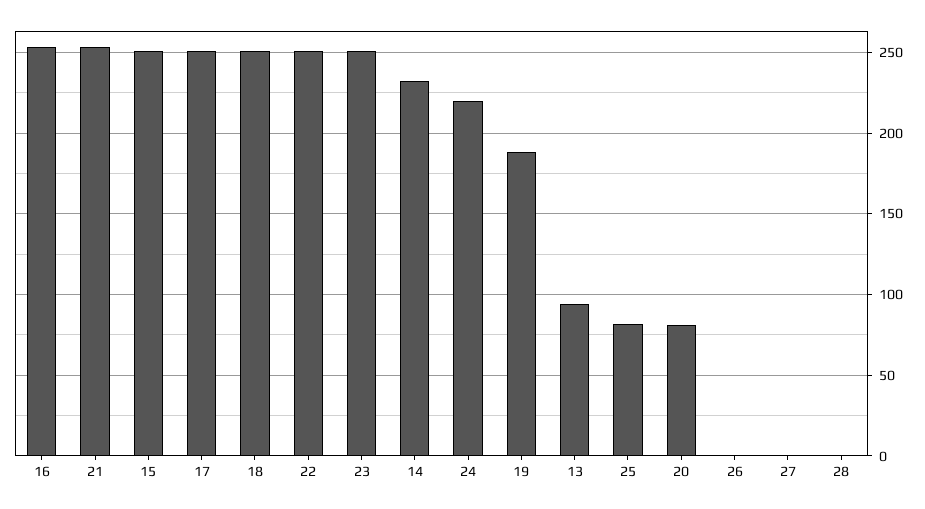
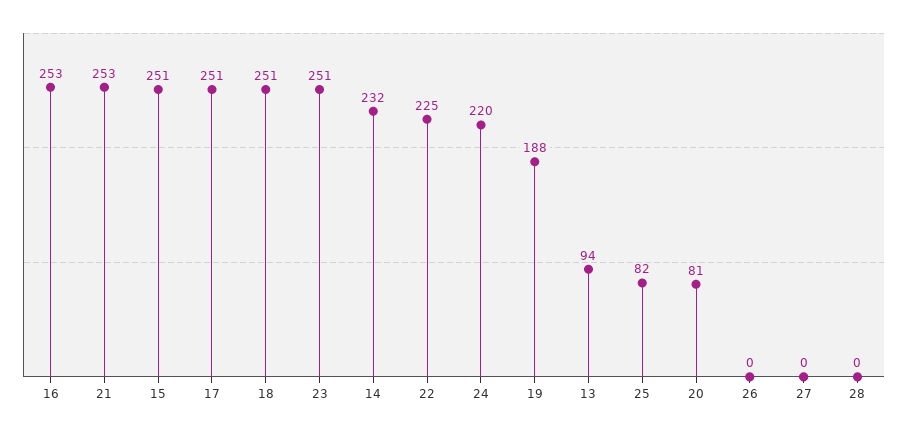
22: 250 -> 225

